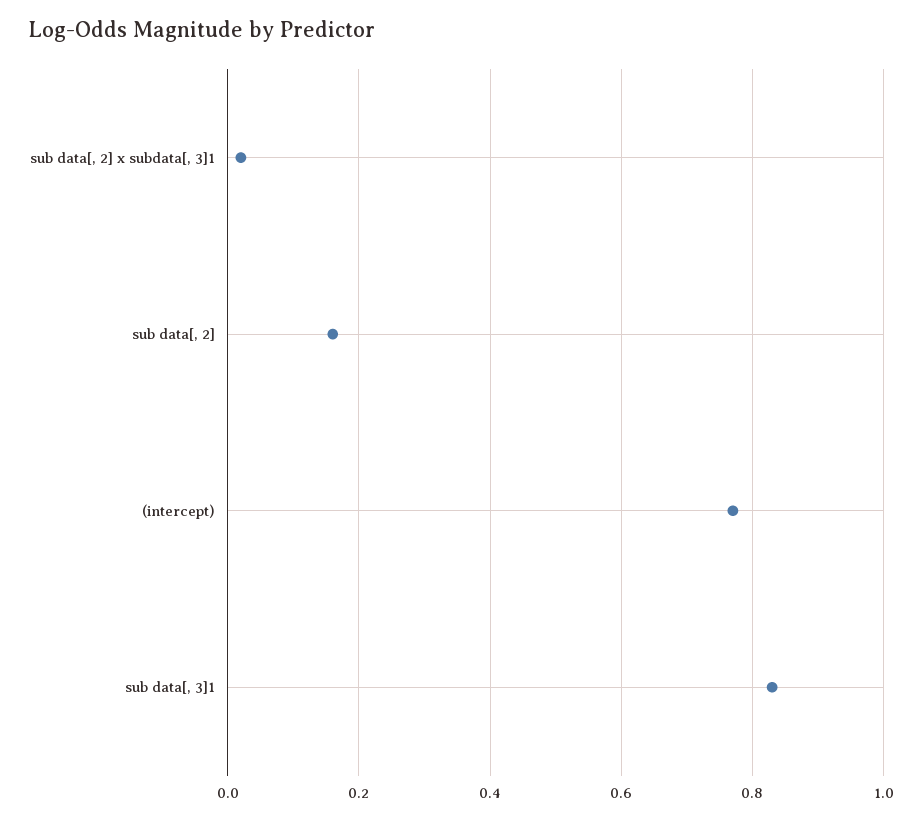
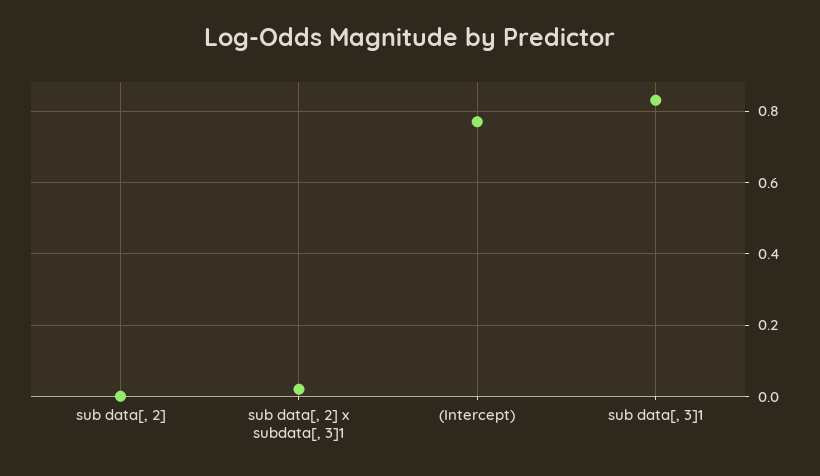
sub data[, 2]: 0.15 -> 0

